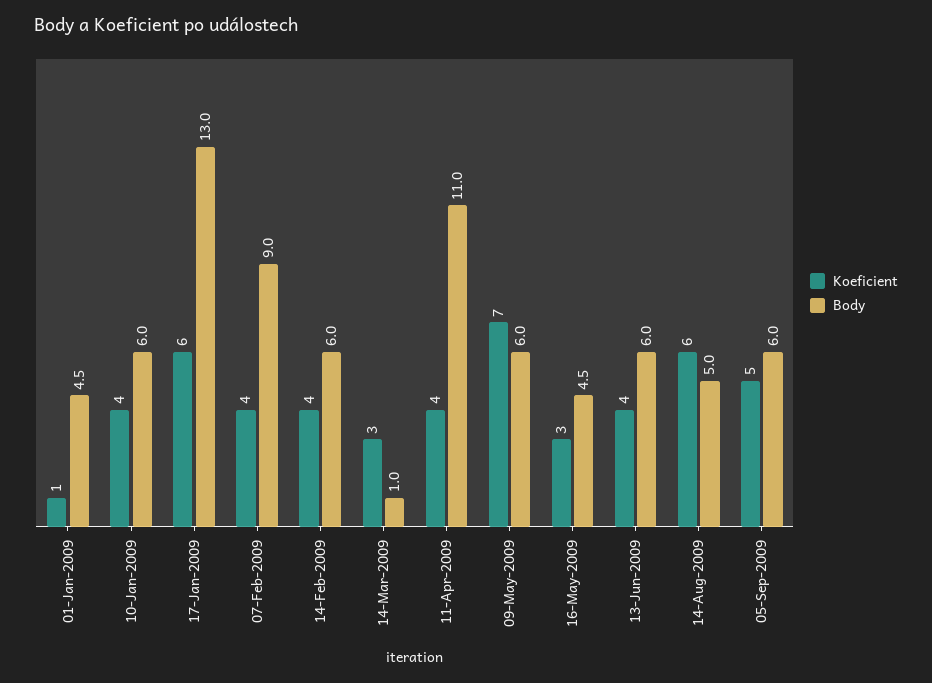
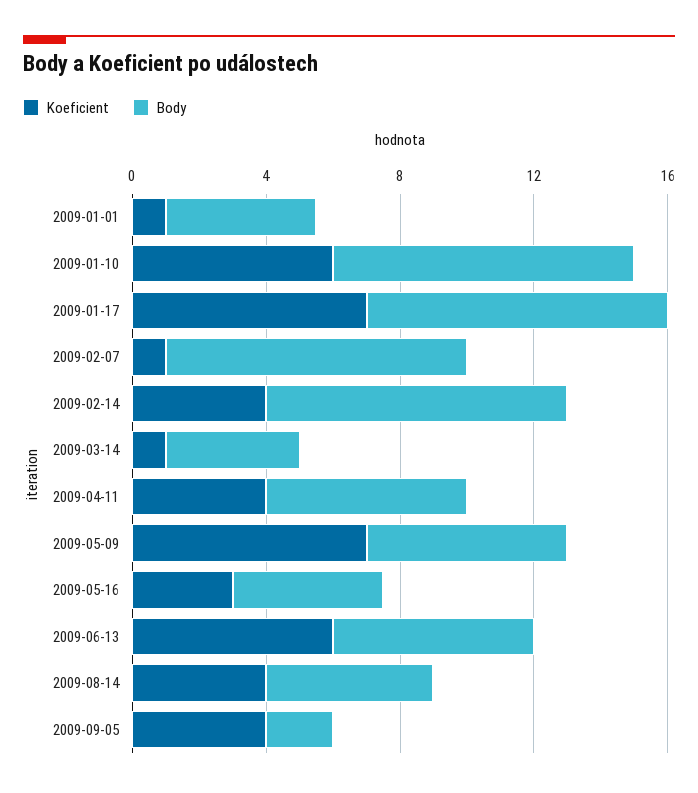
Koeficient, 10-Jan-2009: 4 -> 6
Body, 10-Jan-2009: 6 -> 9
Koeficient, 17-Jan-2009: 6 -> 7
Body, 17-Jan-2009: 13 -> 9
Koeficient, 07-Feb-2009: 4 -> 1
Body, 14-Feb-2009: 6 -> 9
Koeficient, 14-Mar-2009: 3 -> 1
Body, 14-Mar-2009: 1 -> 4
Body, 11-Apr-2009: 11 -> 6
Koeficient, 13-Jun-2009: 4 -> 6
Koeficient, 14-Aug-2009: 6 -> 4
Koeficient, 05-Sep-2009: 5 -> 4
Body, 05-Sep-2009: 6 -> 2

